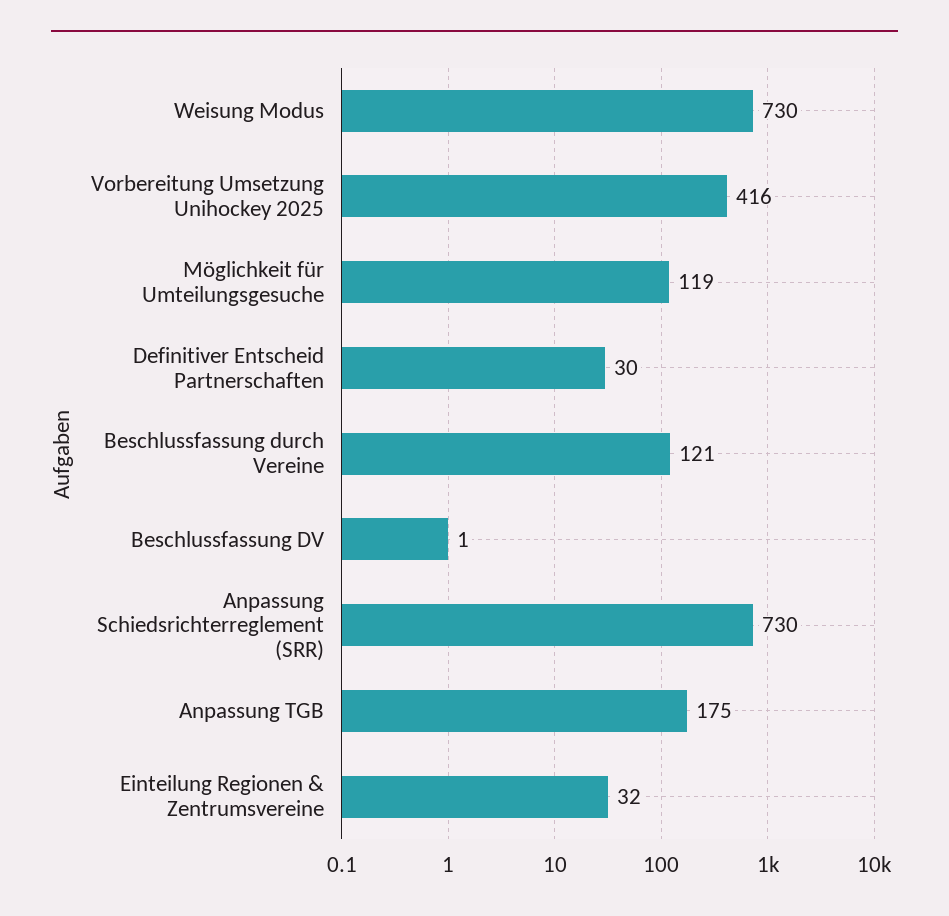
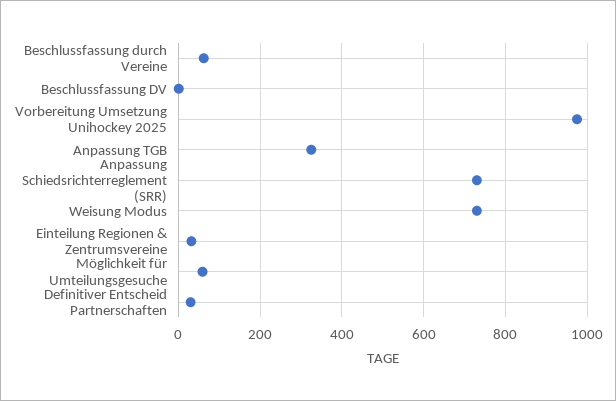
Vorbereitung Umsetzung Unihockey 2025: 416 -> 980
Möglichkeit für Umteilungsgesuche: 119 -> 60
Beschlussfassung durch Vereine: 121 -> 60
Anpassung TGB: 175 -> 320

